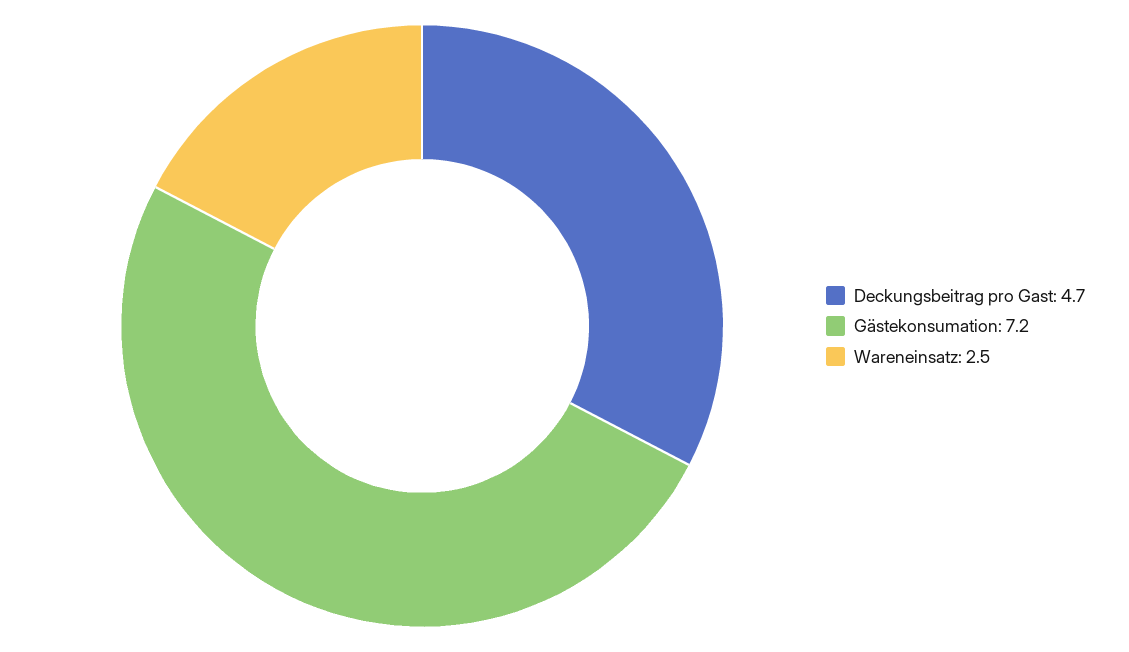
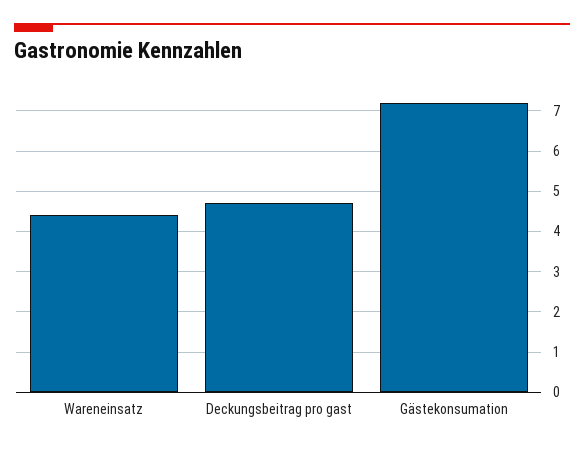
Wareneinsatz: 2.5 -> 4.5

